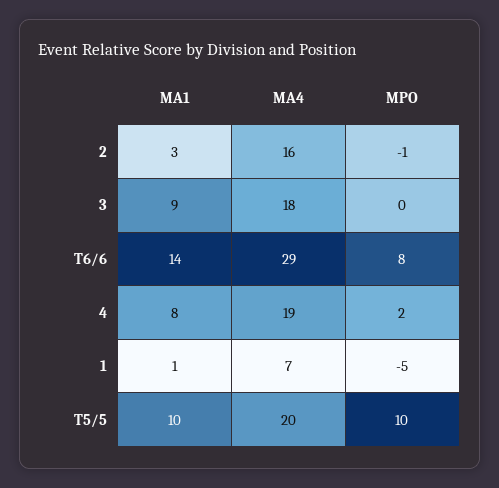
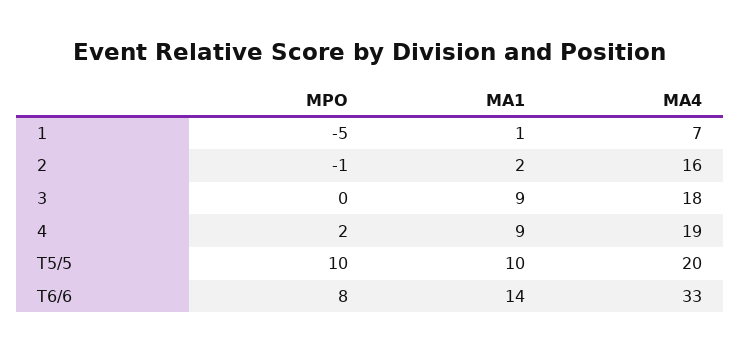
MA1, 2: 3 -> 2
MA4, T6/6: 29 -> 33
MA1, 4: 8 -> 9

